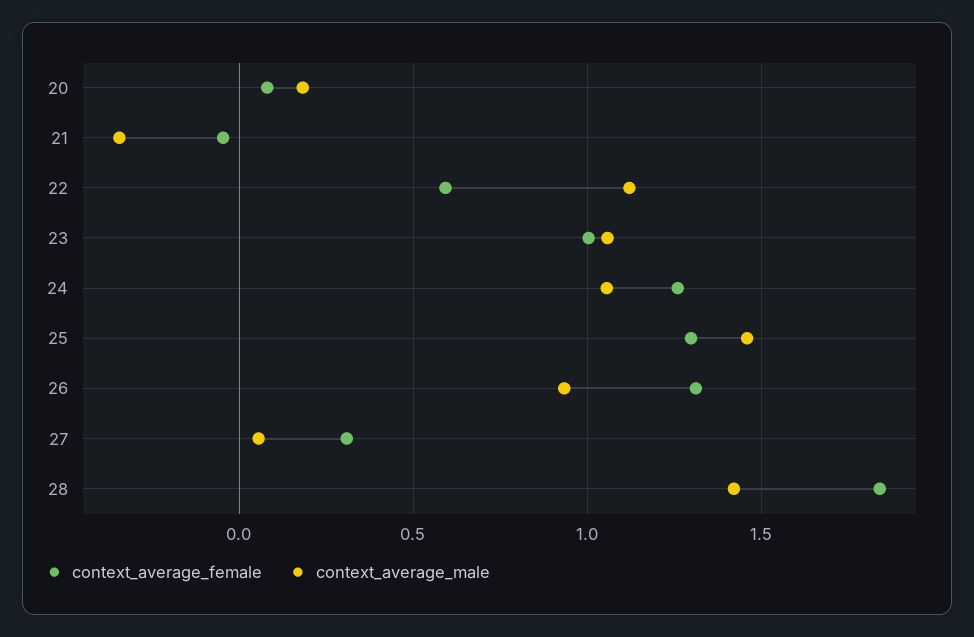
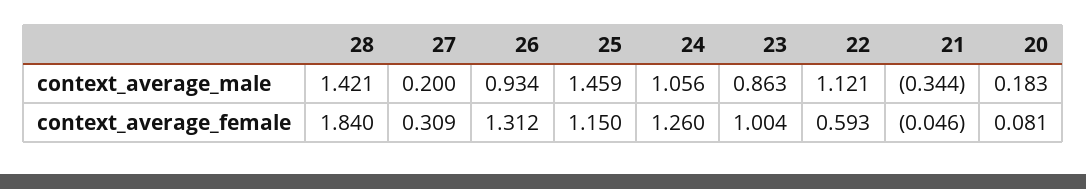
context_average_male, 23: 1.05 -> 0.863
context_average_female, 25: 1.3 -> 1.15
context_average_male, 27: 0.05 -> 0.2

